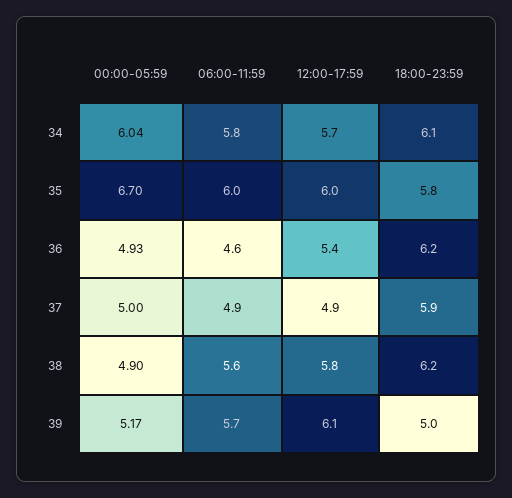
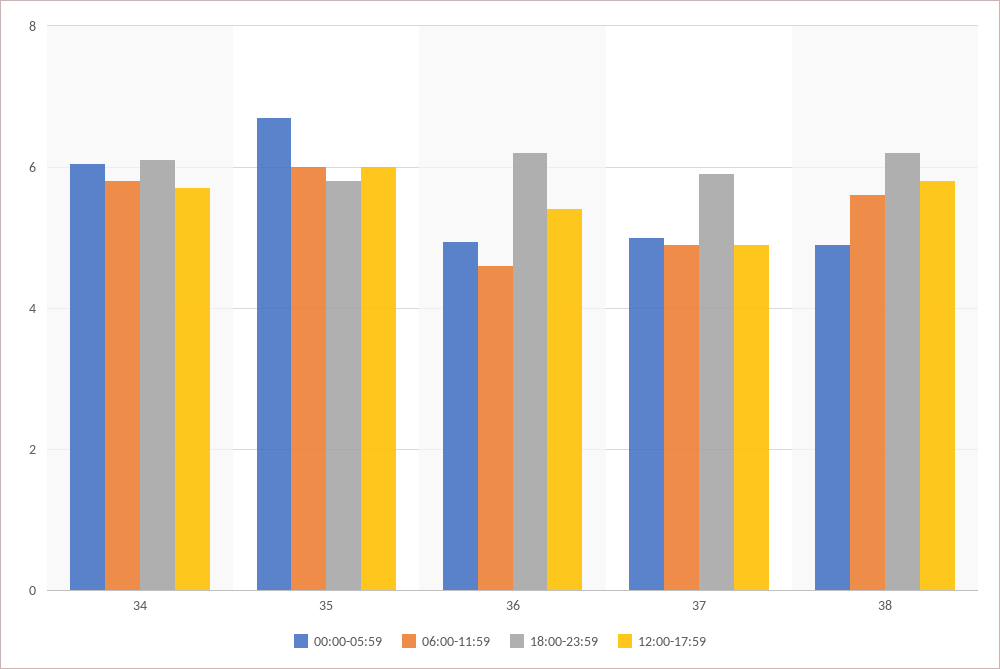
00:00-05:59, 39: 5.17 -> none
06:00-11:59, 39: 5.7 -> none
12:00-17:59, 39: 6.1 -> none
18:00-23:59, 39: 5 -> none

